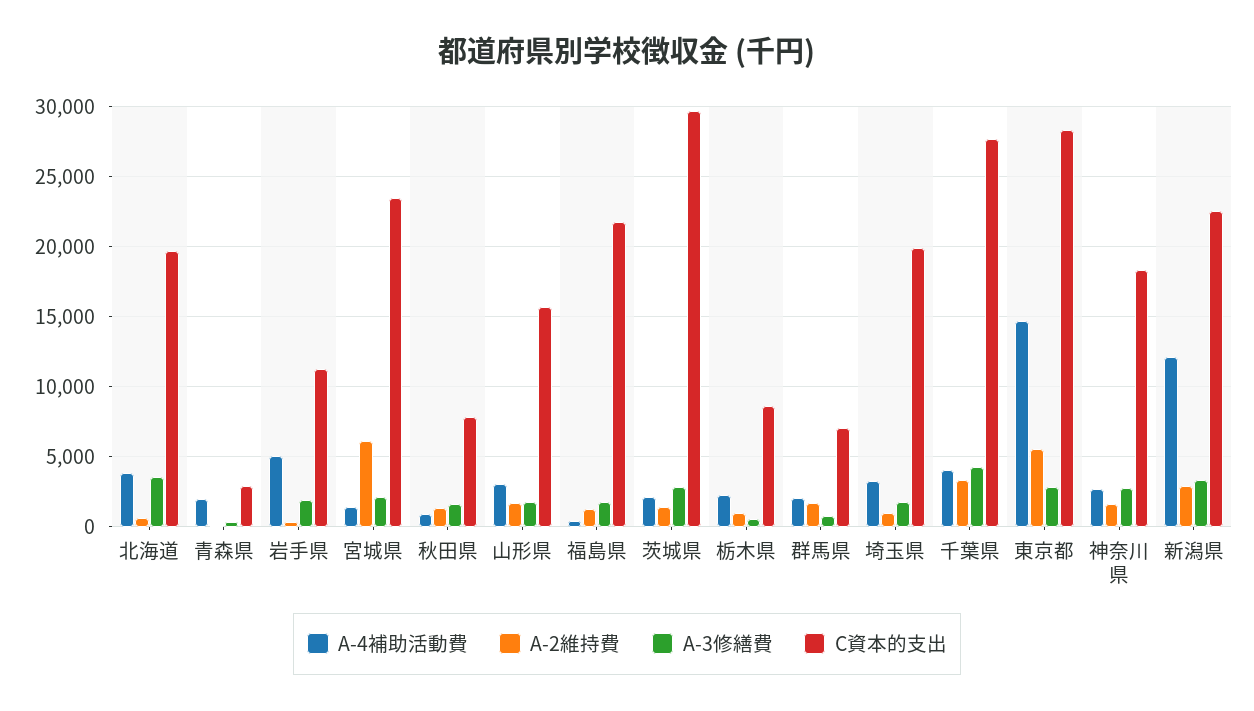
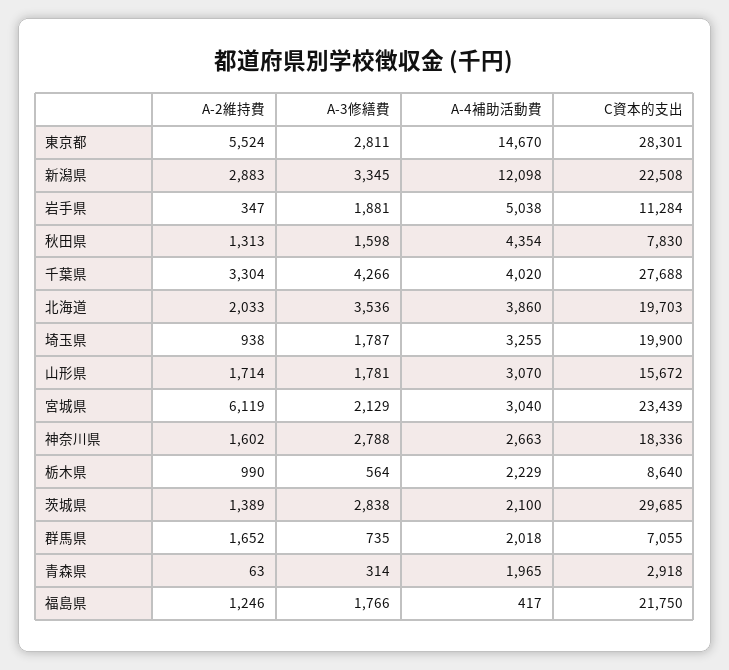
A-2維持費, 北海道: 500 -> 2033
A-4補助活動費, 宮城県: 1500 -> 3040
A-4補助活動費, 秋田県: 1000 -> 4354

